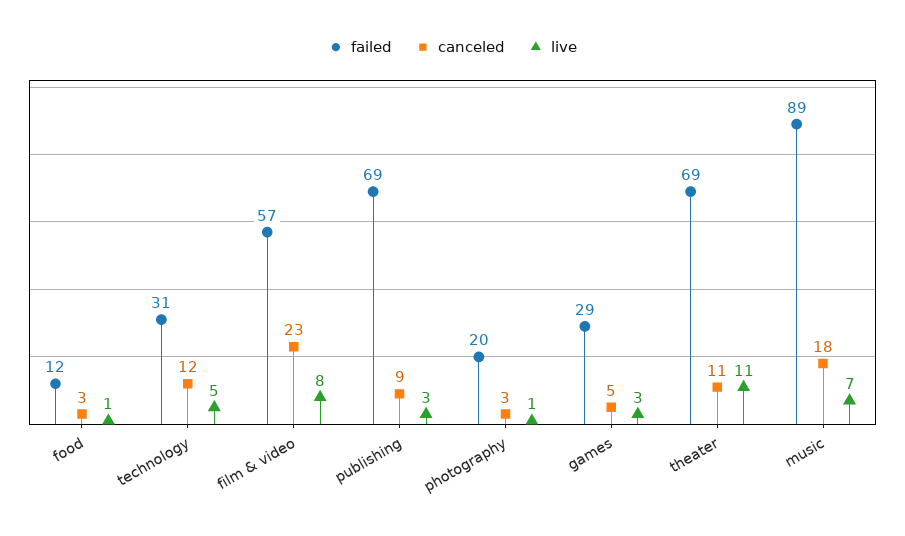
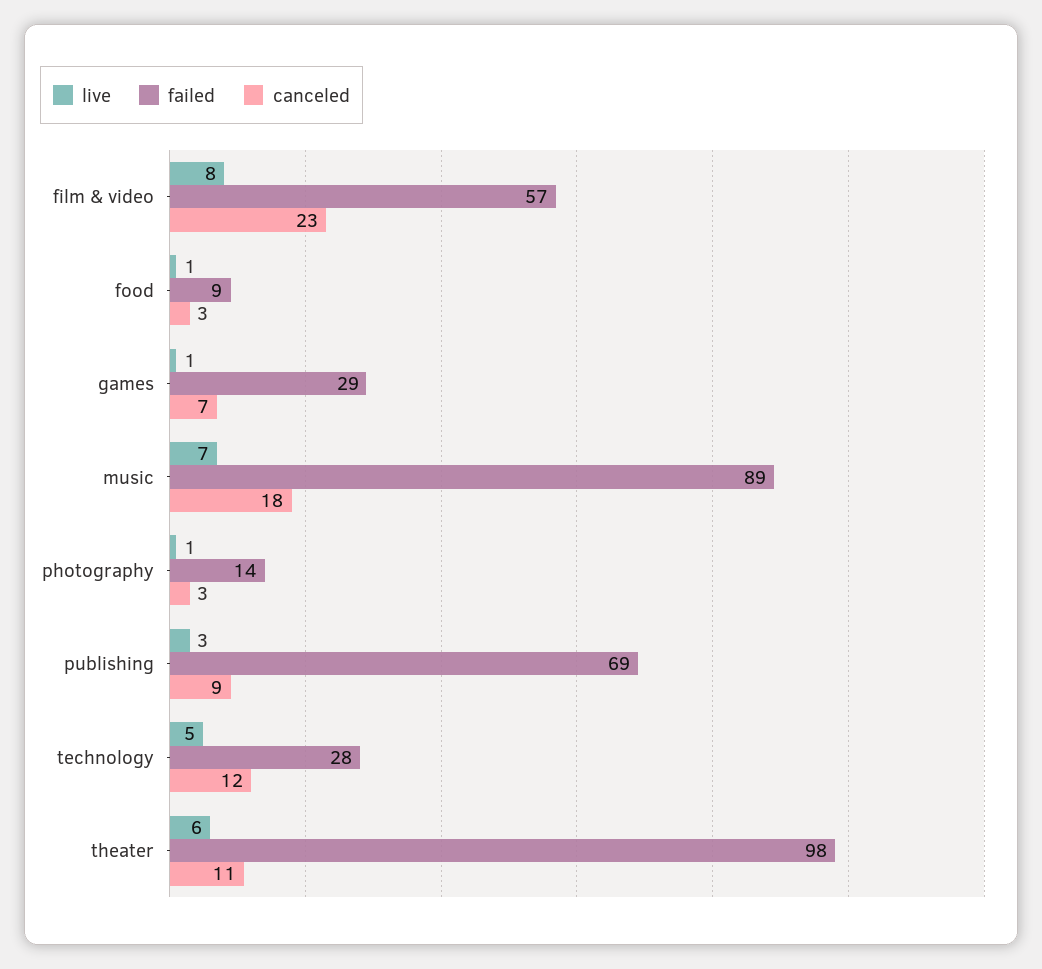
failed, food: 12 -> 9
failed, technology: 31 -> 28
failed, photography: 20 -> 14
canceled, games: 5 -> 7
live, games: 3 -> 1
failed, theater: 69 -> 98
live, theater: 11 -> 6

